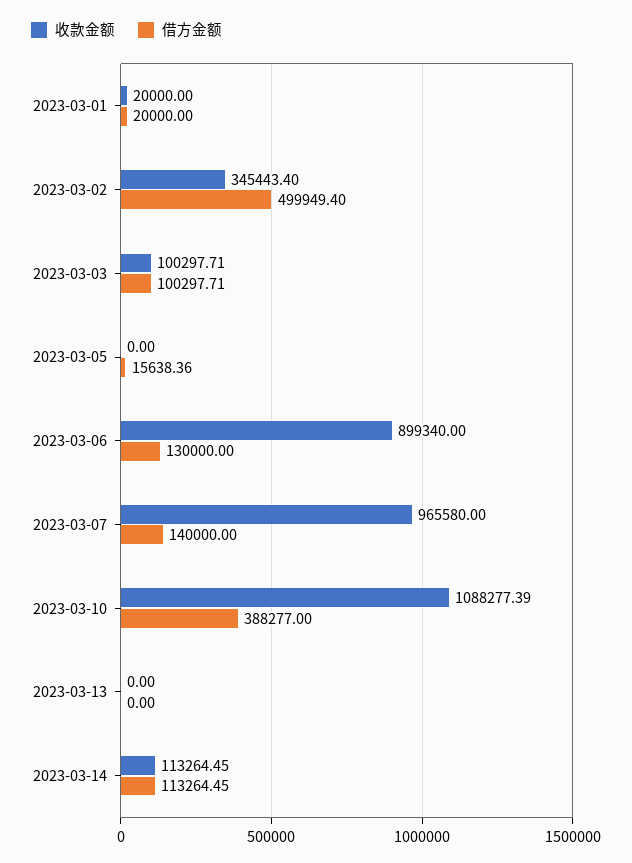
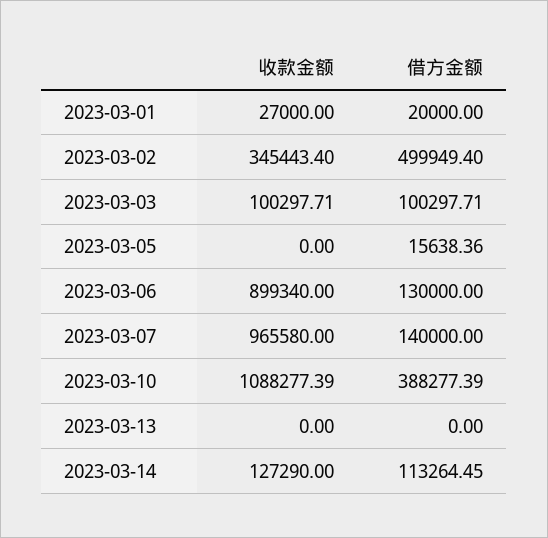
收款金额, 2023-03-01: 20000 -> 27000
借方金额, 2023-03-10: 388277 -> 388277.39
收款金额, 2023-03-14: 113264.45 -> 127290

